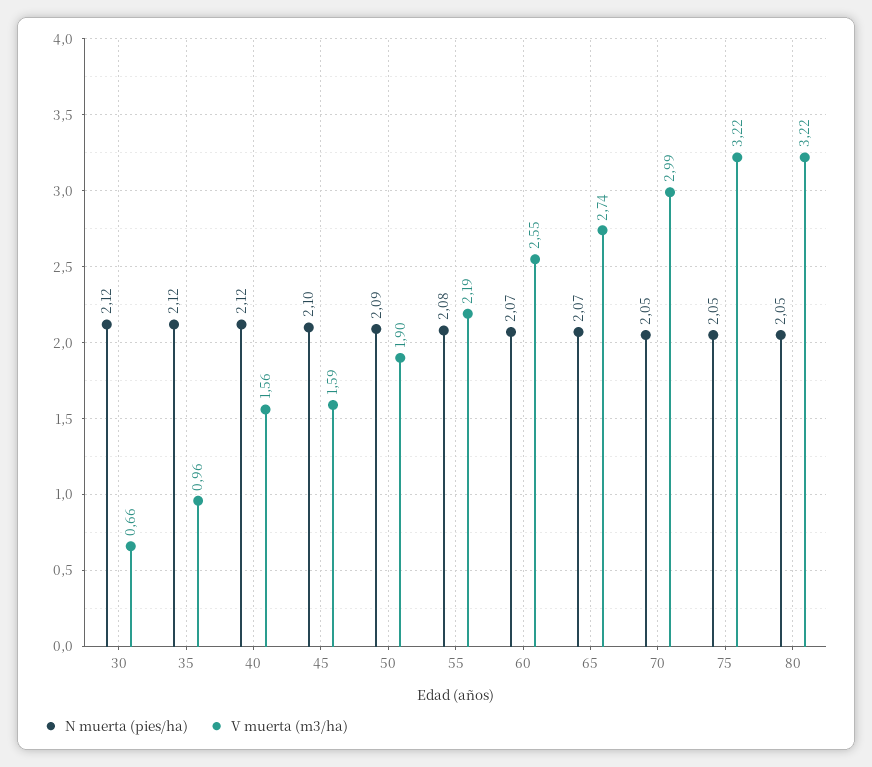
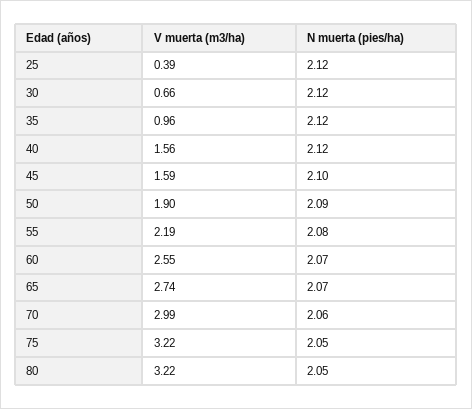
N muerta (pies/ha), 70: 2.05 -> 2.06
V muerta (m3/ha), 25: none -> 0.39
N muerta (pies/ha), 25: none -> 2.12

